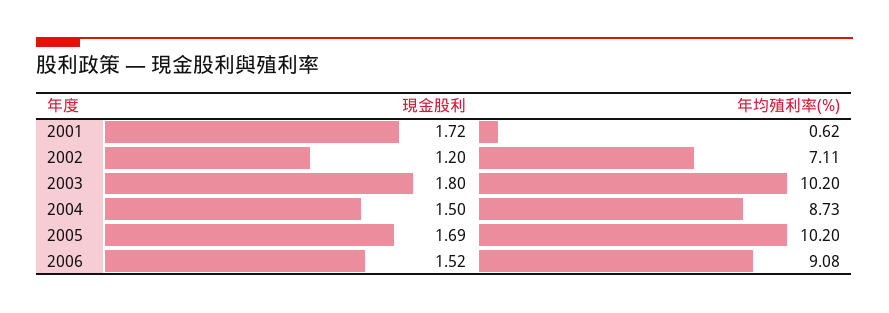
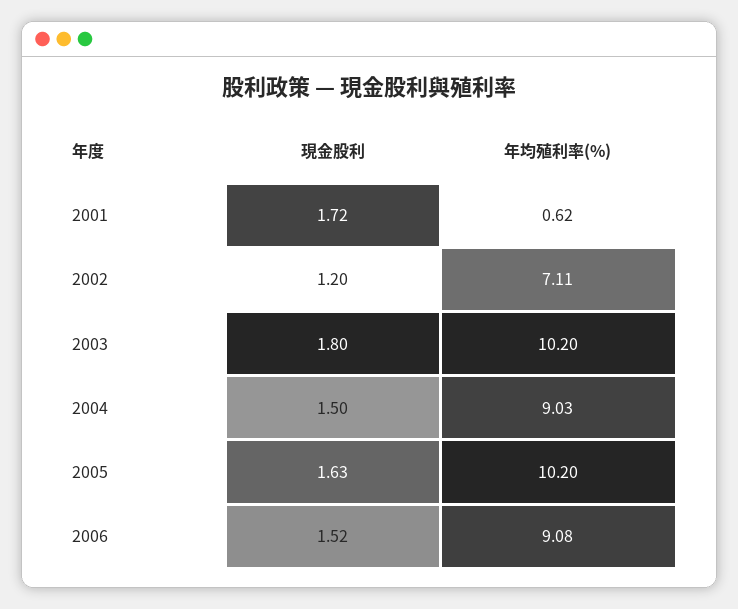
年均殖利率(%), 2004: 8.73 -> 9.03
現金股利, 2005: 1.69 -> 1.63

